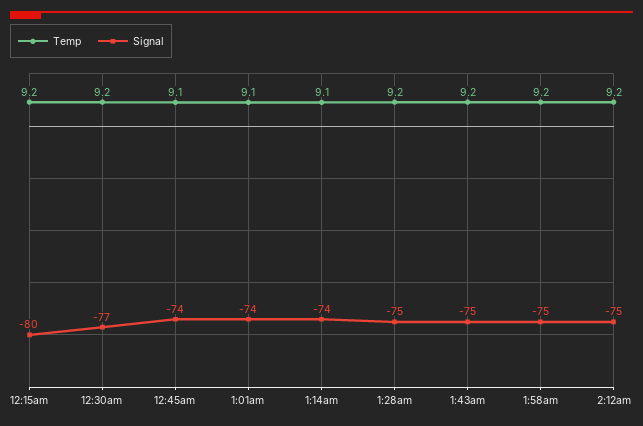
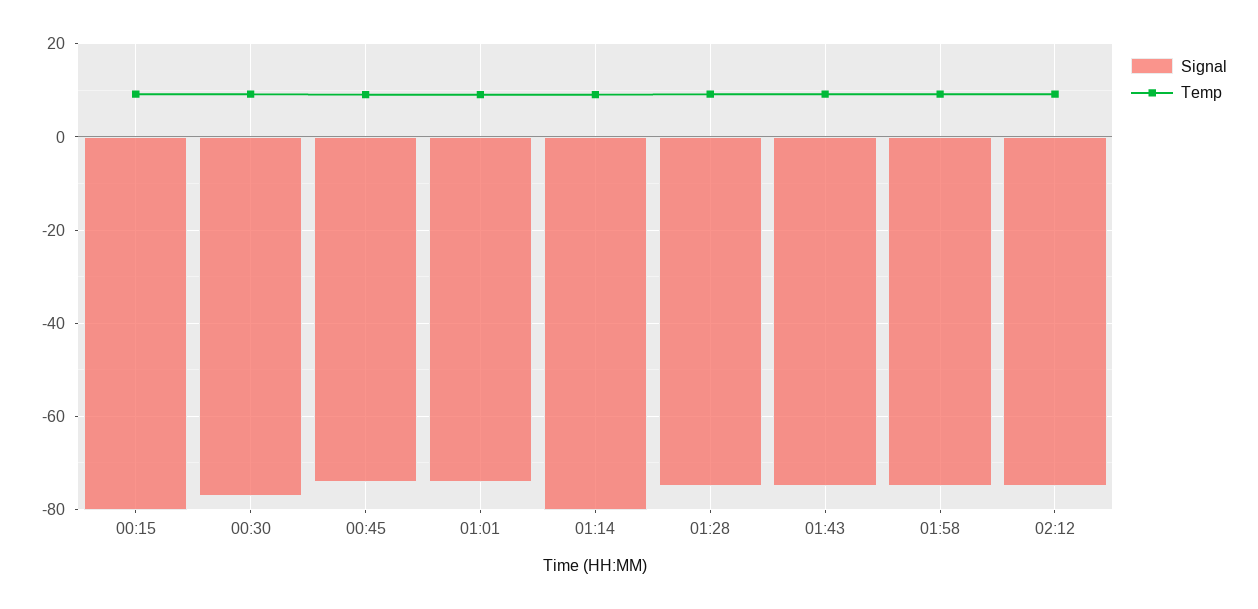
Signal, 1:14am: -74 -> -80

